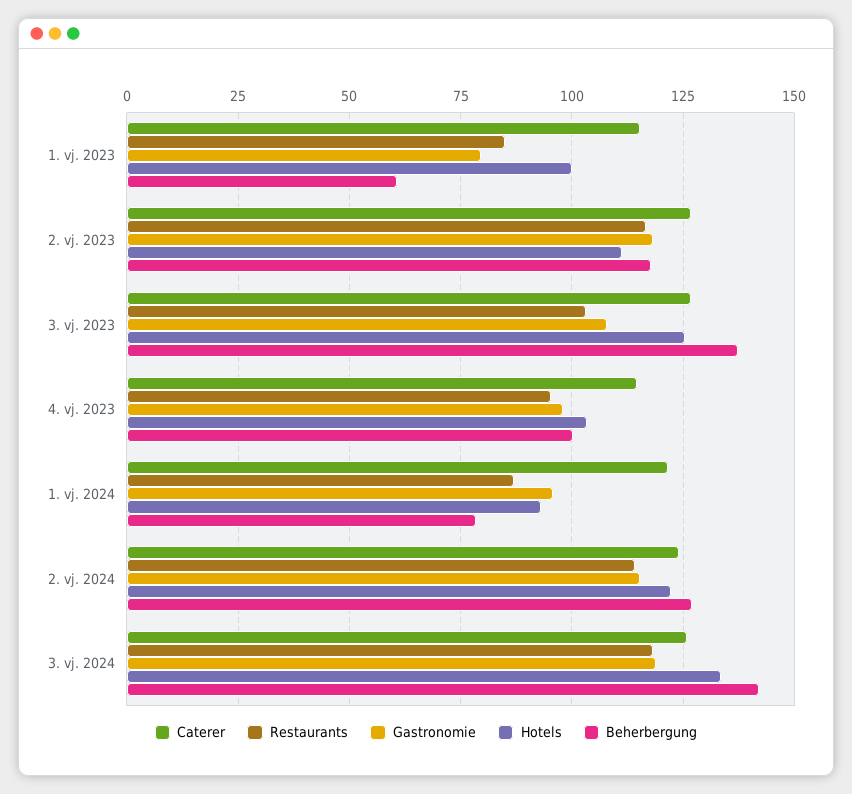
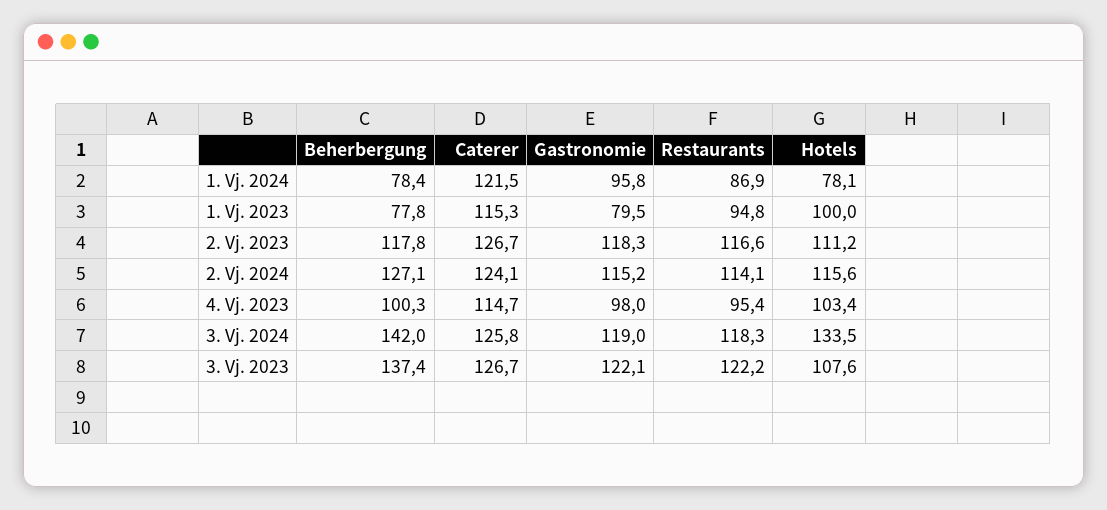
Restaurants, 1. vj. 2023: 85 -> 94.8
Beherbergung, 1. vj. 2023: 60 -> 77.8
Restaurants, 3. vj. 2023: 102.5 -> 122.2
Gastronomie, 3. vj. 2023: 107.5 -> 122.1
Hotels, 3. vj. 2023: 125 -> 107.6
Hotels, 1. vj. 2024: 92.5 -> 78.1
Hotels, 2. vj. 2024: 122.5 -> 115.6

